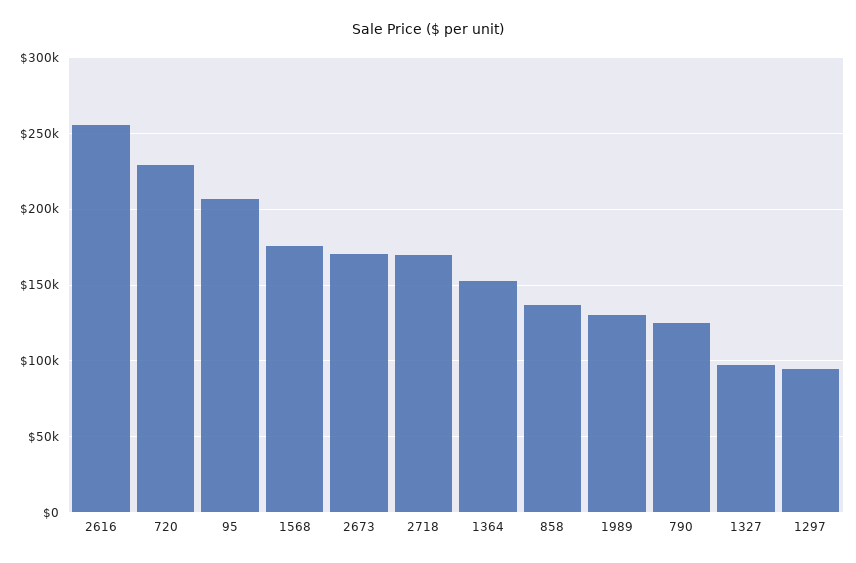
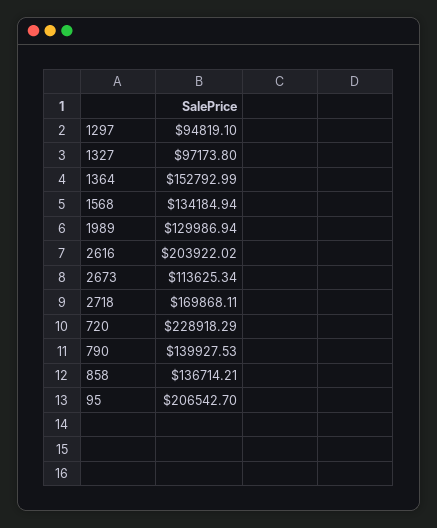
2616: 255000 -> 203922.02
1568: 175000 -> 134184.94
2673: 170000 -> 113625.34
790: 125000 -> 139927.53

